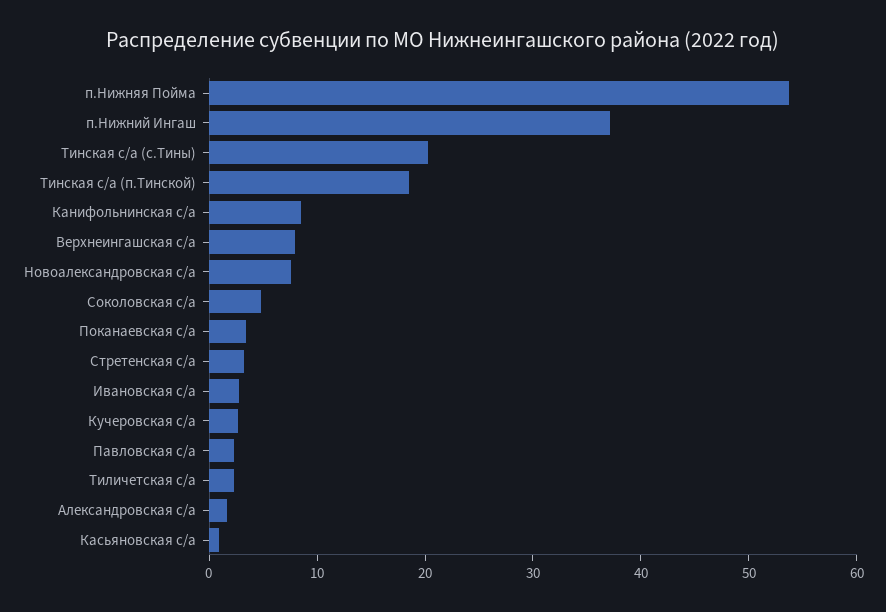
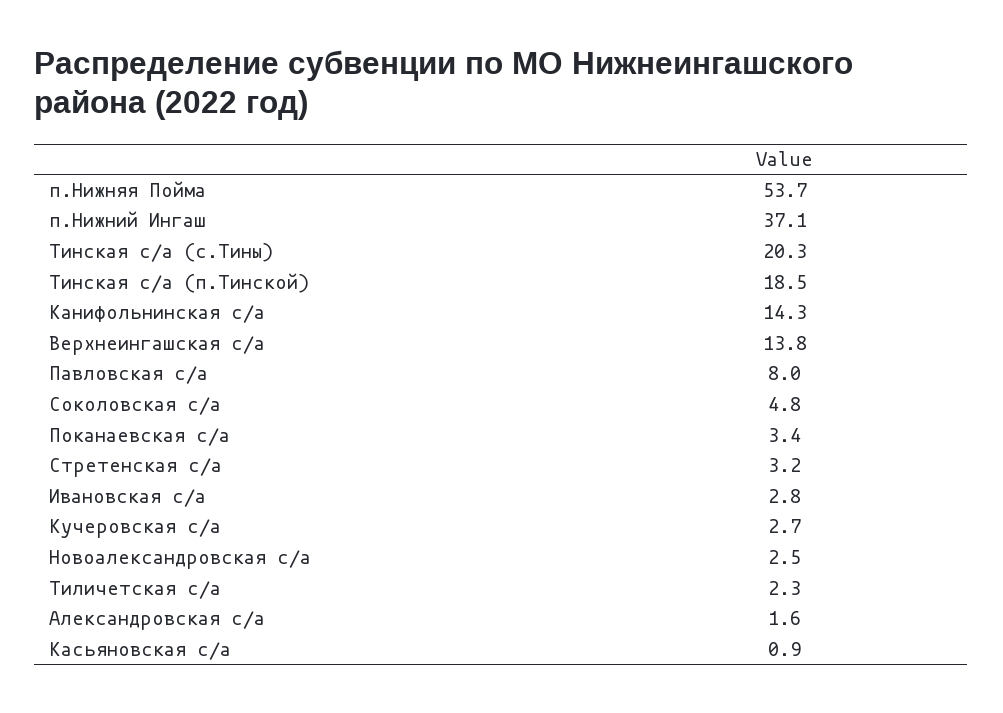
Канифольнинская с/а: 8 -> 14.3
Верхнеингашская с/а: 8 -> 13.8
Новоалександровская с/а: 8 -> 2.5
Павловская с/а: 2 -> 8

